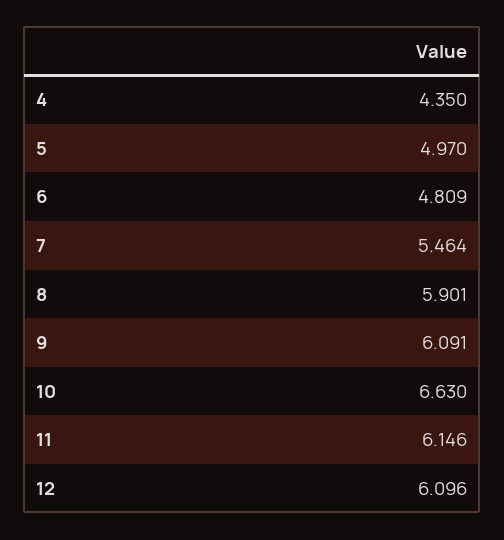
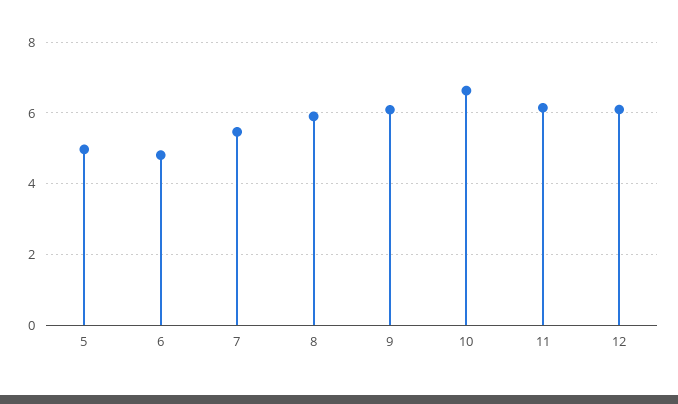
4: 4.35 -> none

